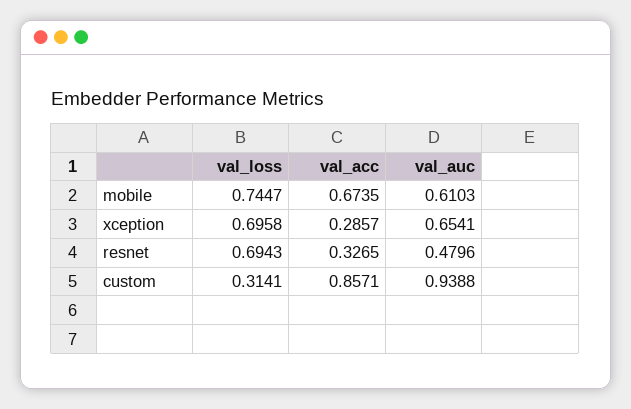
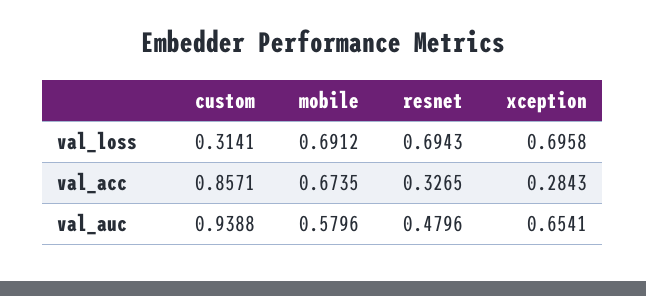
val_loss, mobile: 0.7447 -> 0.6912
val_auc, mobile: 0.6103 -> 0.5796
val_acc, xception: 0.2857 -> 0.2843

